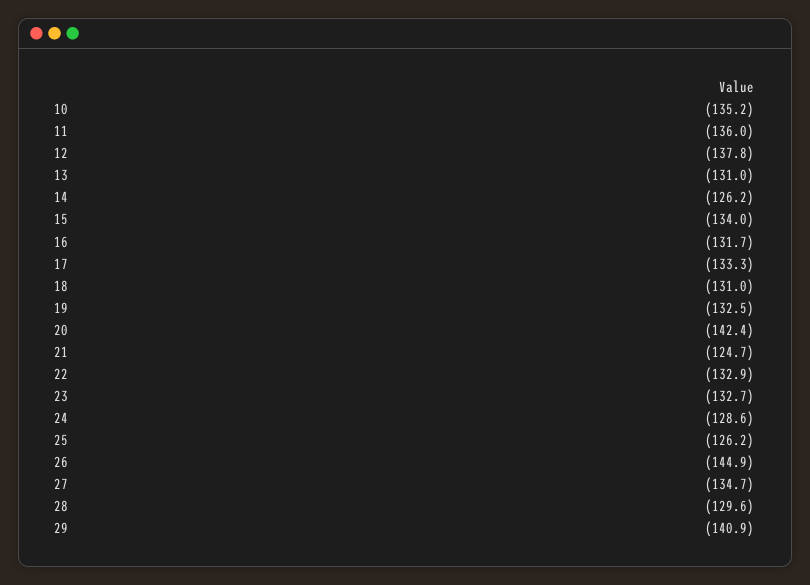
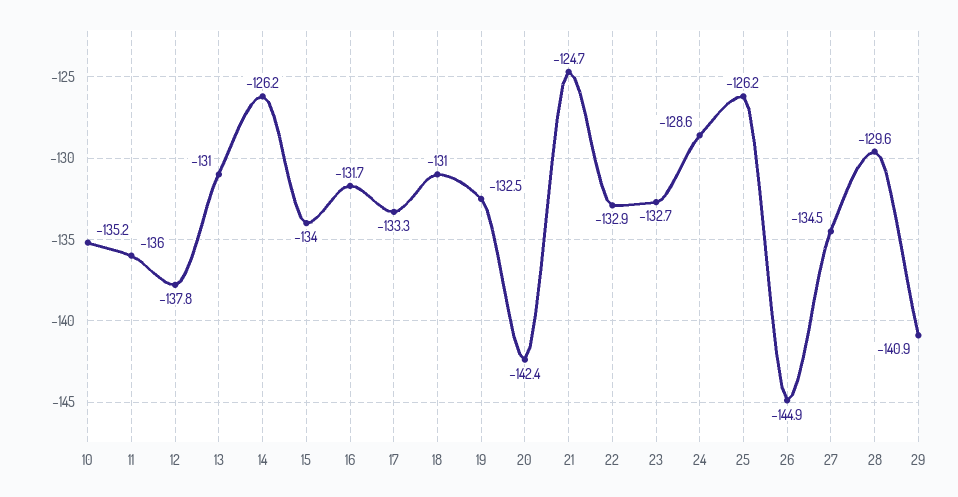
27: -134.7 -> -134.5

